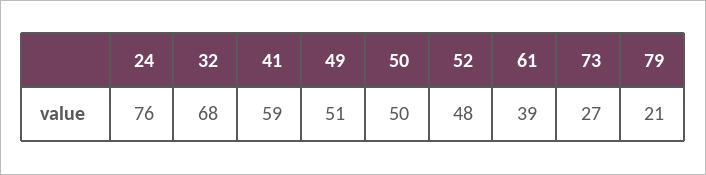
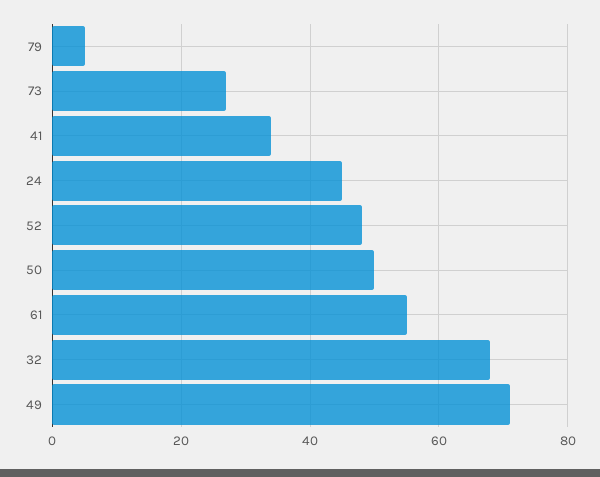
24: 76 -> 45
41: 59 -> 35
49: 51 -> 70
61: 39 -> 55
79: 21 -> 5

